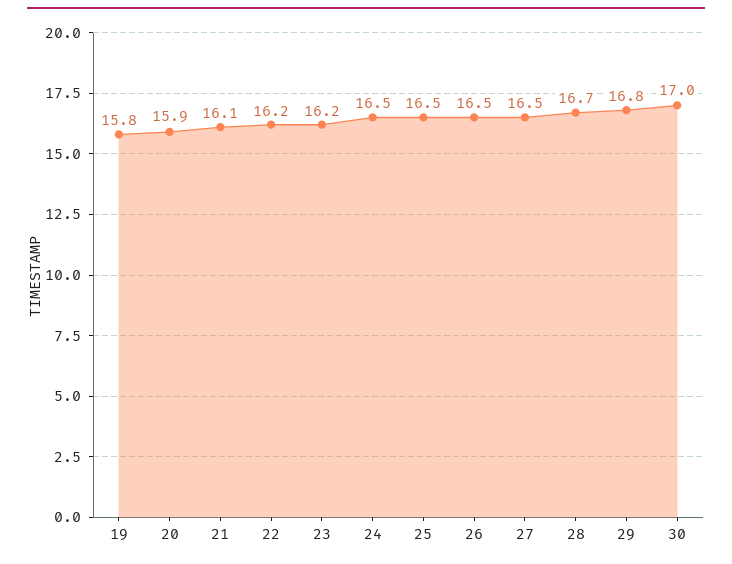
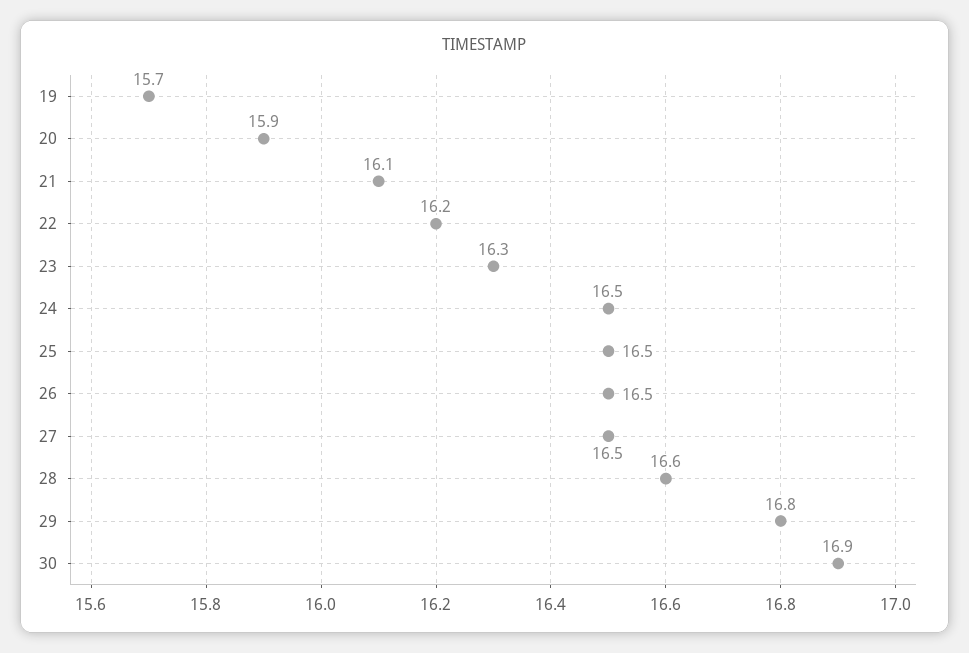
19: 15.8 -> 15.7
23: 16.2 -> 16.3
28: 16.7 -> 16.6
30: 17 -> 16.9

